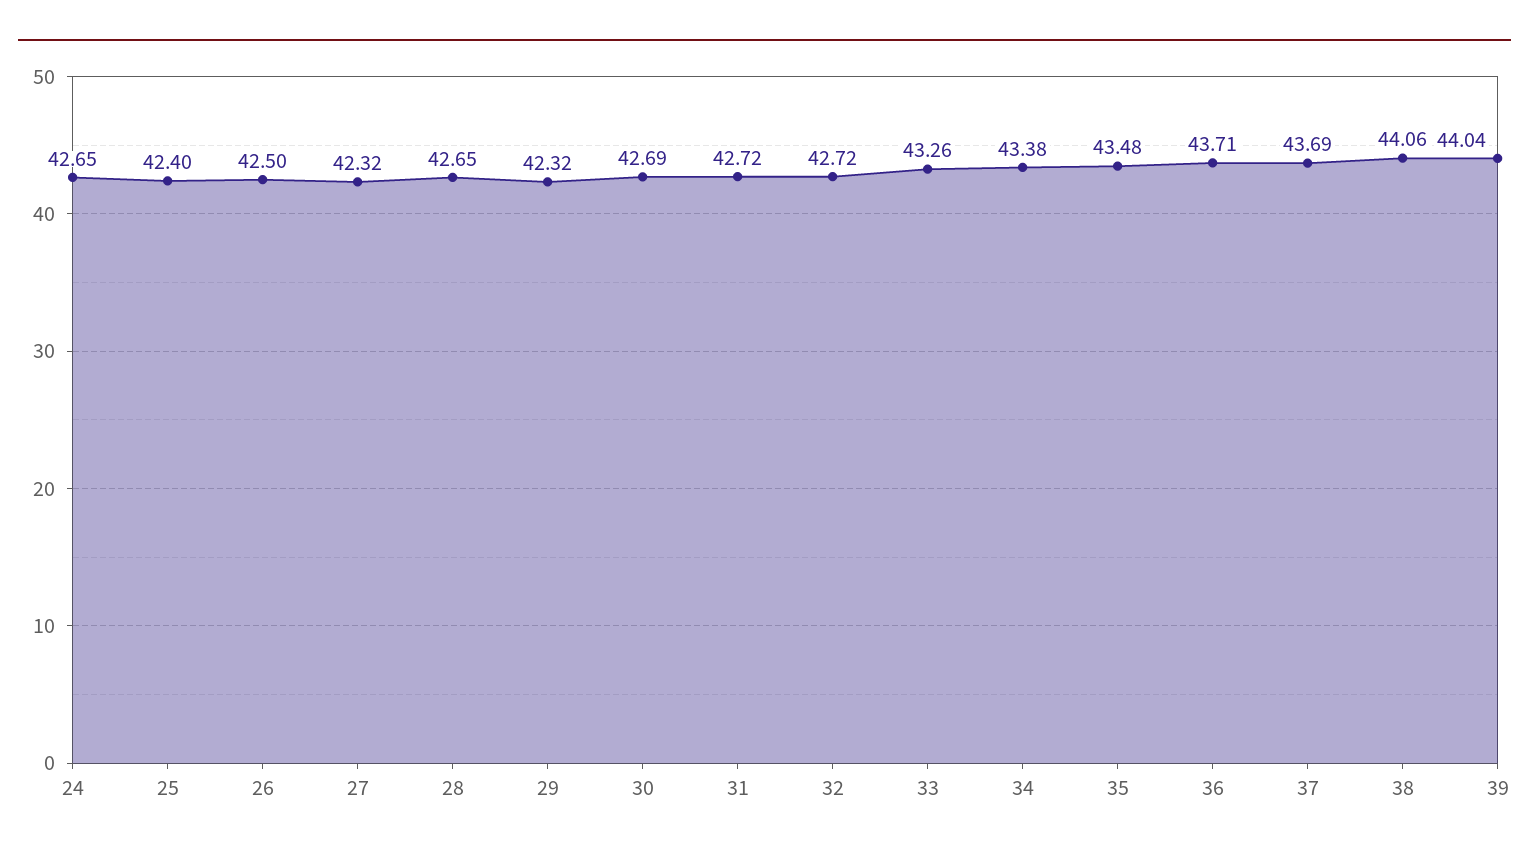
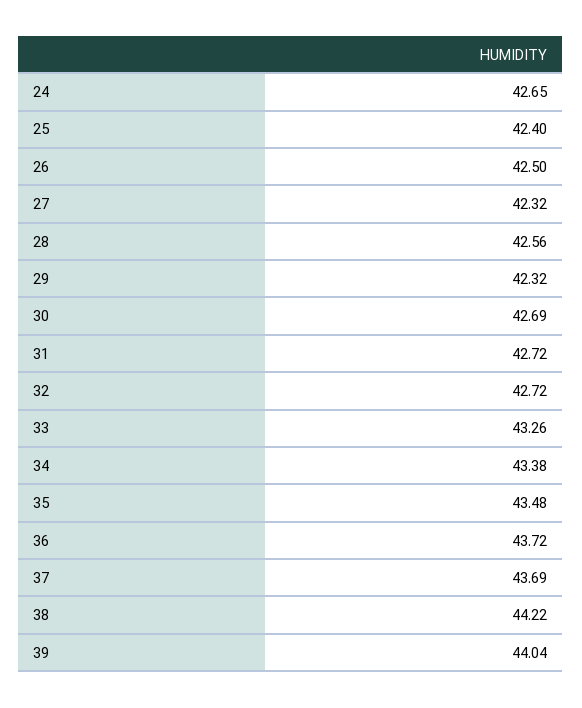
28: 42.65 -> 42.56
36: 43.71 -> 43.72
38: 44.06 -> 44.22

